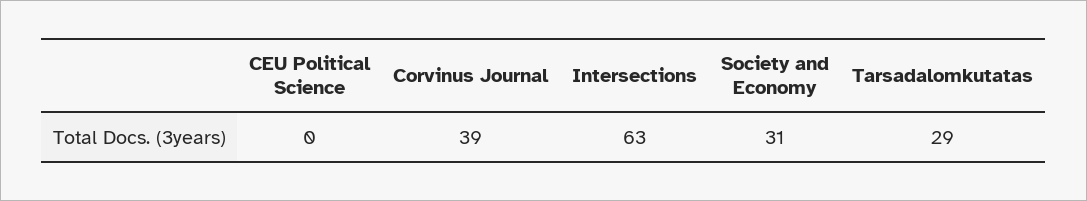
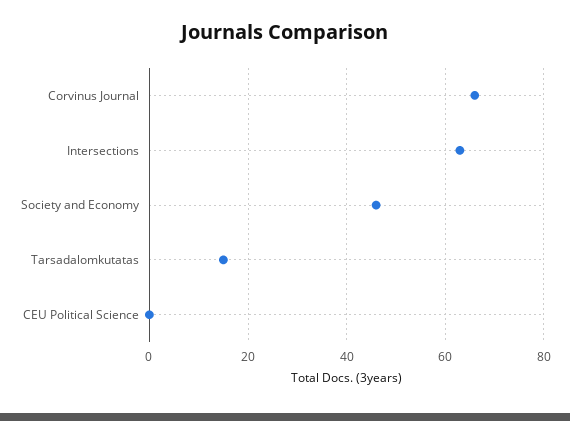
Corvinus Journal: 39 -> 65
Society and Economy: 31 -> 45
Tarsadalomkutatas: 29 -> 15

